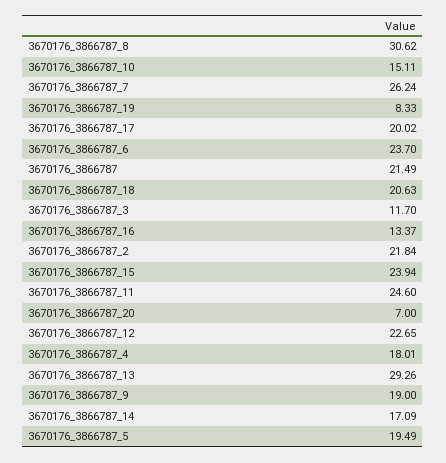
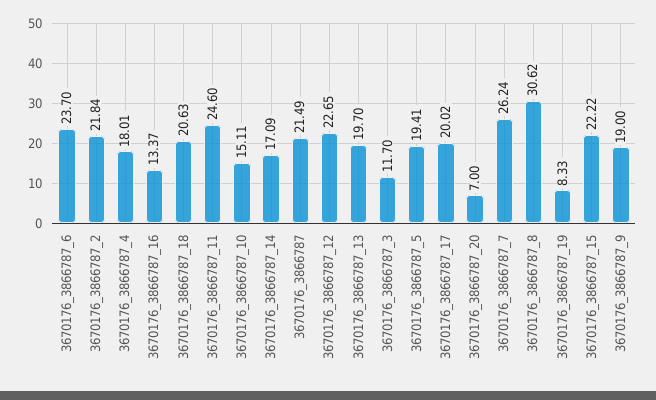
3670176_3866787_15: 23.94 -> 22.22
3670176_3866787_13: 29.26 -> 19.7
3670176_3866787_5: 19.49 -> 19.41

